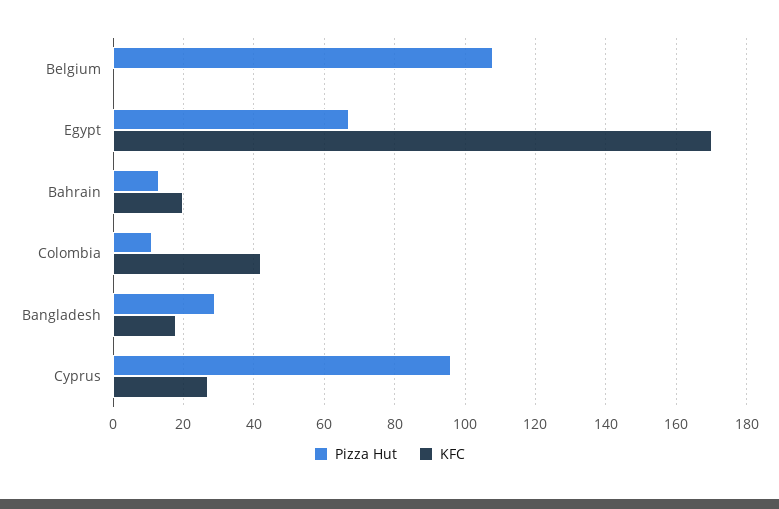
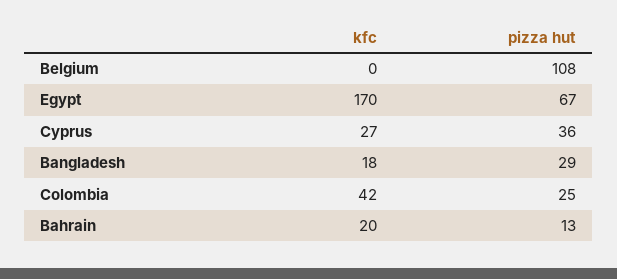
Pizza Hut, Colombia: 10 -> 25
Pizza Hut, Cyprus: 95 -> 36

